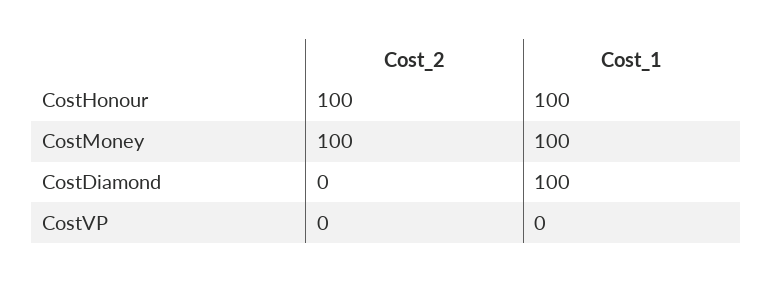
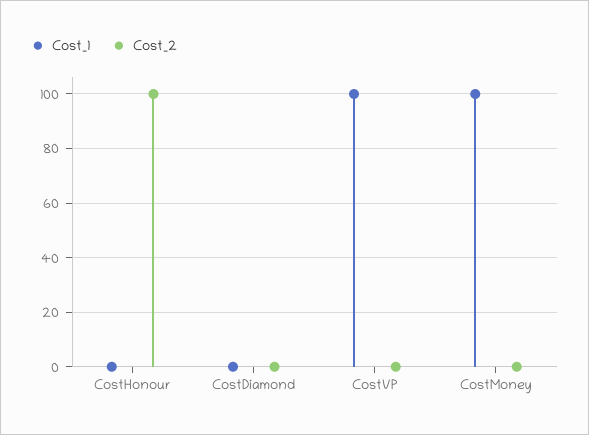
Cost_1, CostHonour: 100 -> 0
Cost_2, CostMoney: 100 -> 0
Cost_1, CostDiamond: 100 -> 0
Cost_1, CostVP: 0 -> 100

